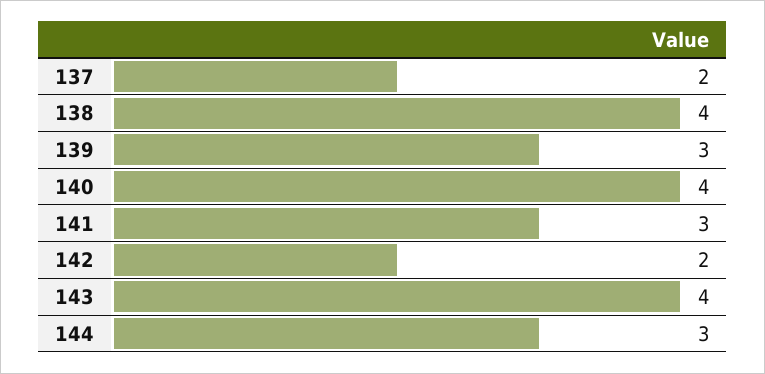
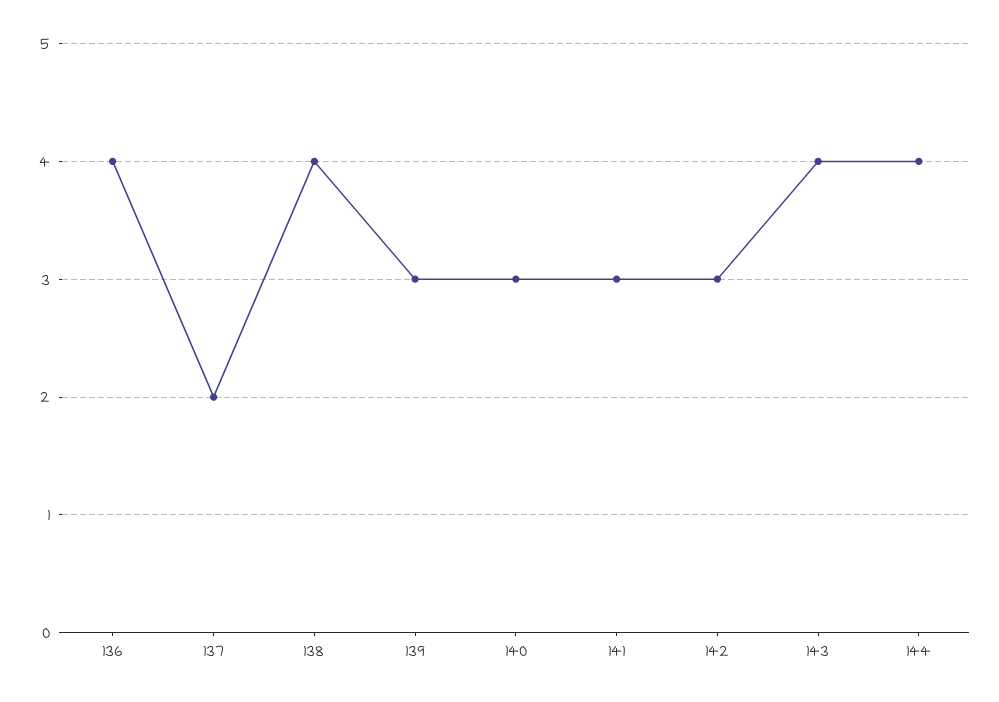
140: 4 -> 3
142: 2 -> 3
144: 3 -> 4
136: none -> 4

